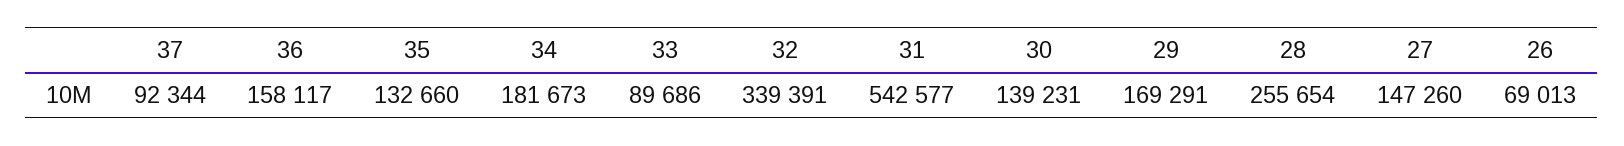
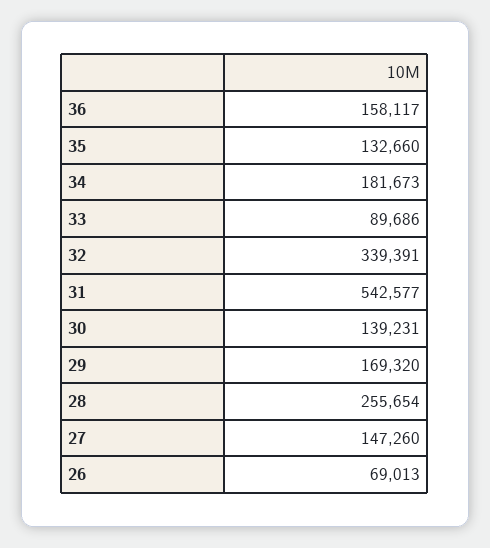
37: 92344 -> none
29: 169291 -> 169320

